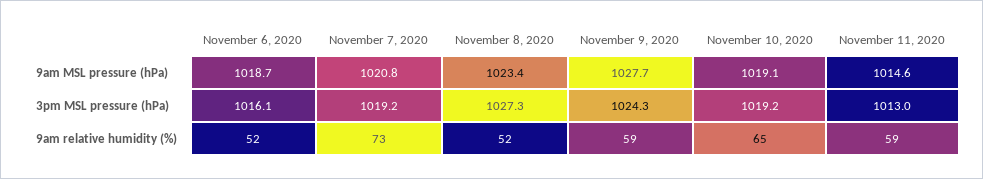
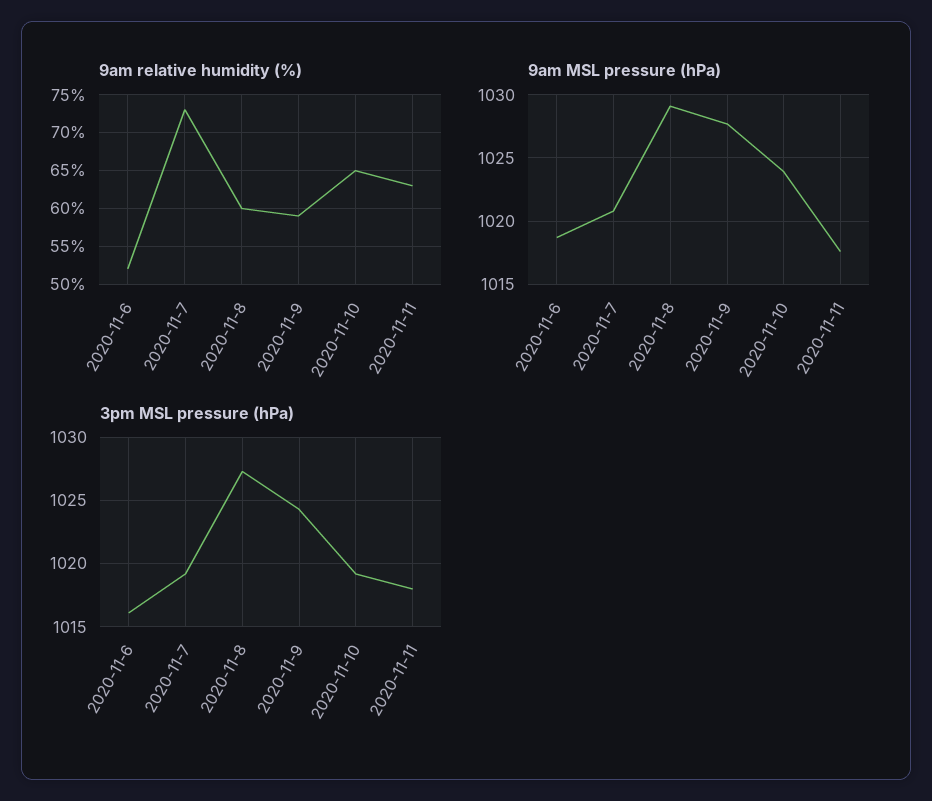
9am MSL pressure (hPa), November 8, 2020: 1023.4 -> 1029
9am MSL pressure (hPa), November 10, 2020: 1019.1 -> 1024
9am MSL pressure (hPa), November 11, 2020: 1014.6 -> 1017.5
3pm MSL pressure (hPa), November 11, 2020: 1013 -> 1018
9am relative humidity (%), November 8, 2020: 52 -> 60
9am relative humidity (%), November 11, 2020: 59 -> 63

